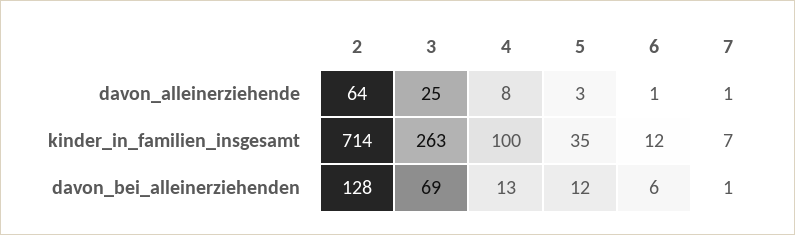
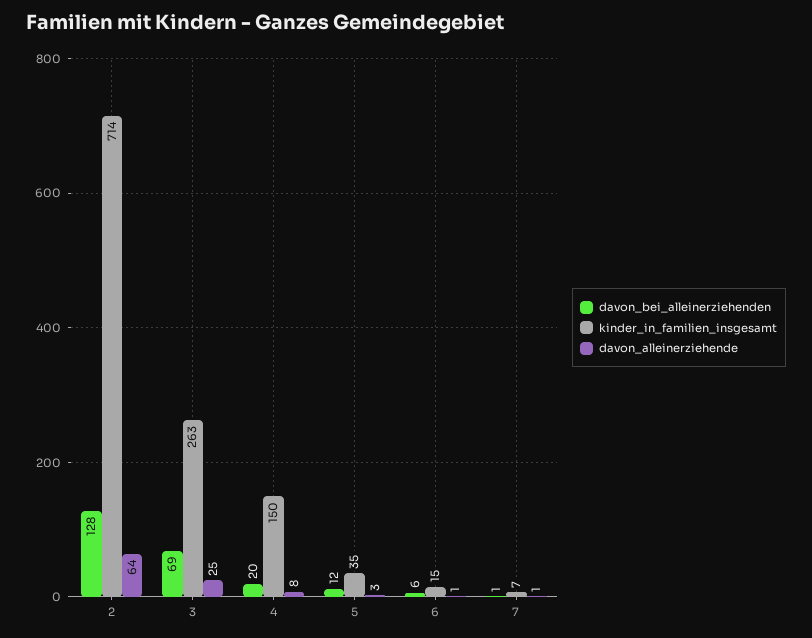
kinder_in_familien_insgesamt, 4: 100 -> 150
kinder_in_familien_insgesamt, 6: 12 -> 15
davon_bei_alleinerziehenden, 4: 13 -> 20

